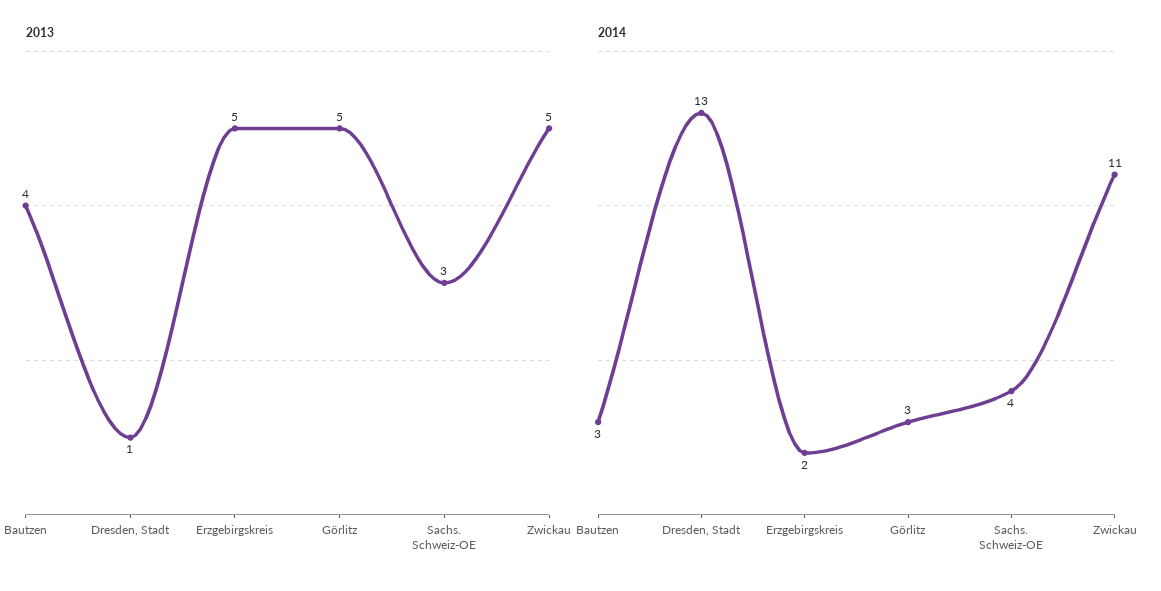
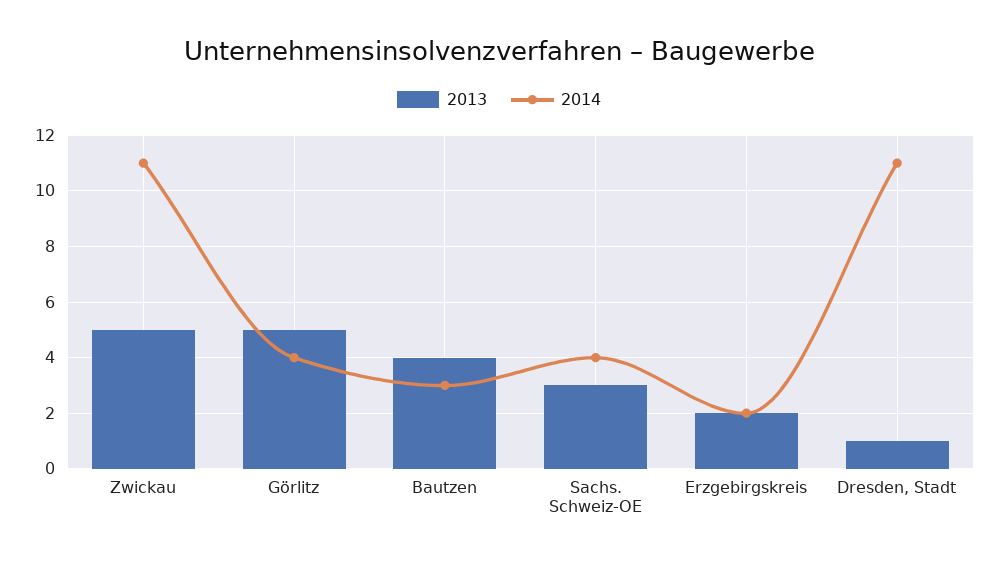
2013, Erzgebirgskreis: 5 -> 2
2014, Dresden, Stadt: 13 -> 11
2014, Görlitz: 3 -> 4

